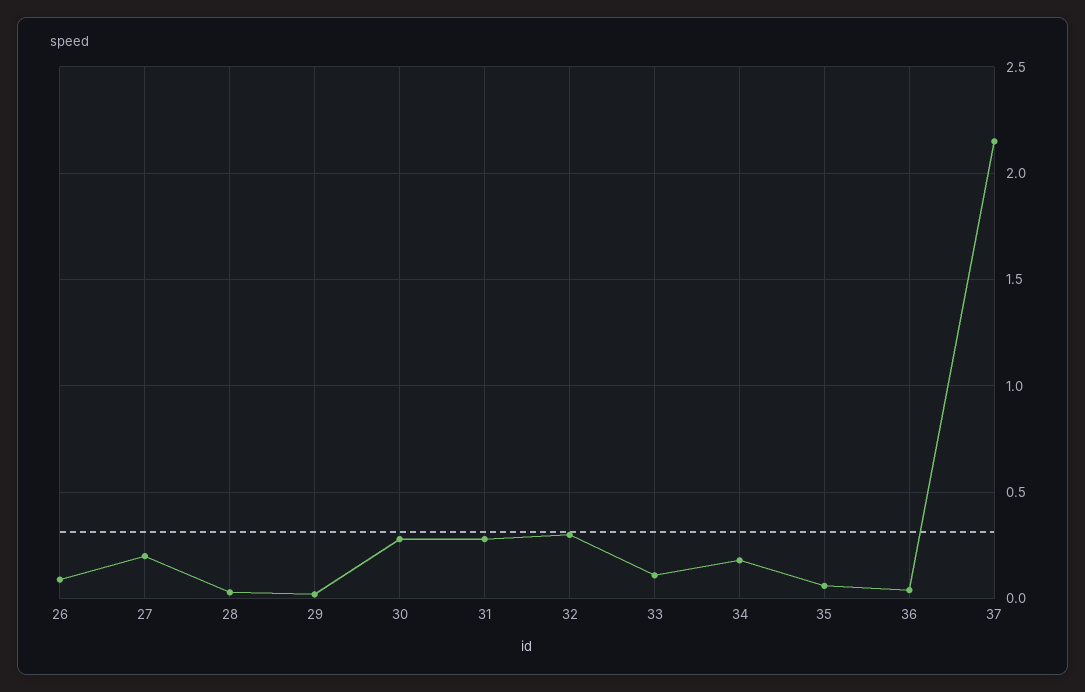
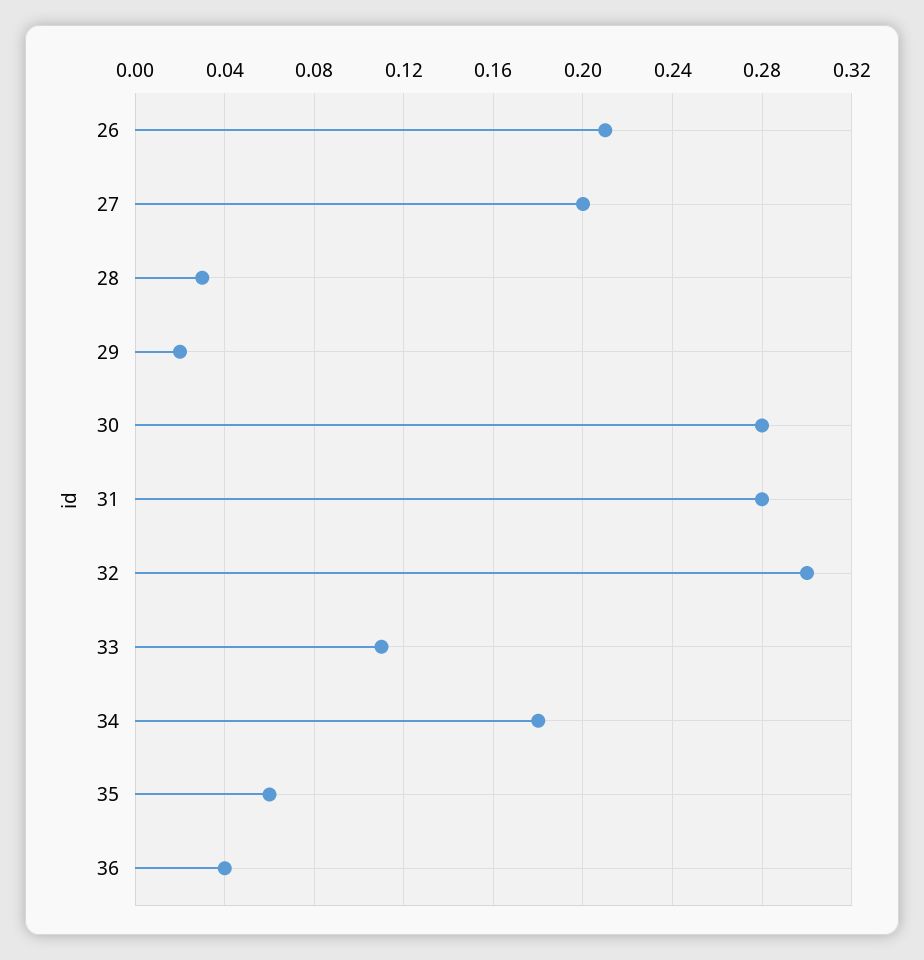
26: 0.1 -> 0.21
37: 2.15 -> none

